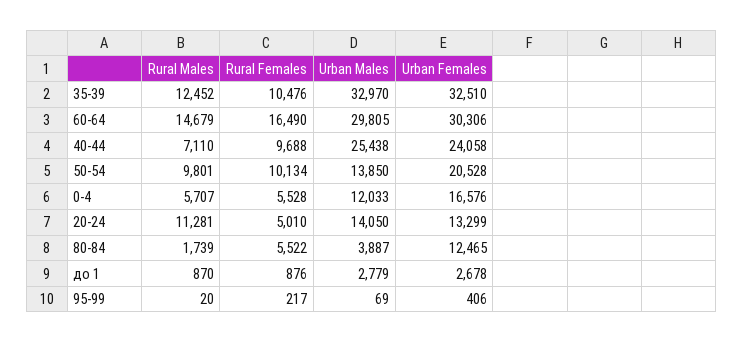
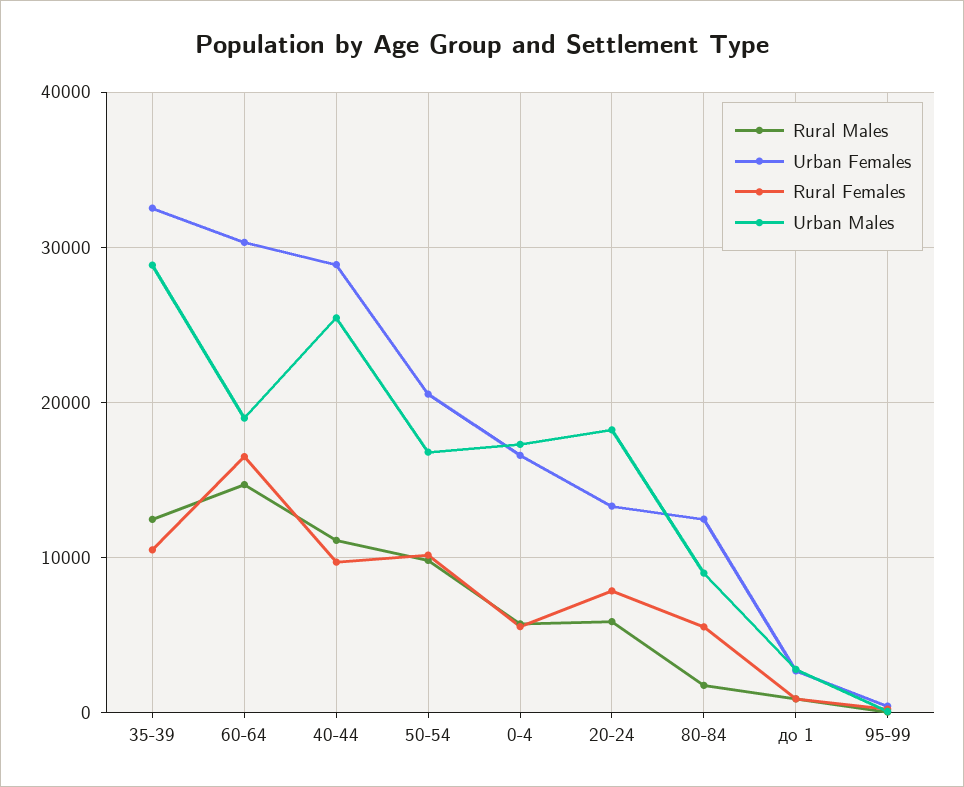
Urban Males, 35-39: 32970 -> 29000
Urban Males, 60-64: 29805 -> 19000
Rural Males, 40-44: 7110 -> 11000
Urban Females, 40-44: 24058 -> 29000
Urban Males, 50-54: 13850 -> 17000
Urban Males, 0-4: 12033 -> 17000
Rural Males, 20-24: 11281 -> 6000
Rural Females, 20-24: 5010 -> 8000
Urban Males, 20-24: 14050 -> 18000
Urban Males, 80-84: 3887 -> 9000

